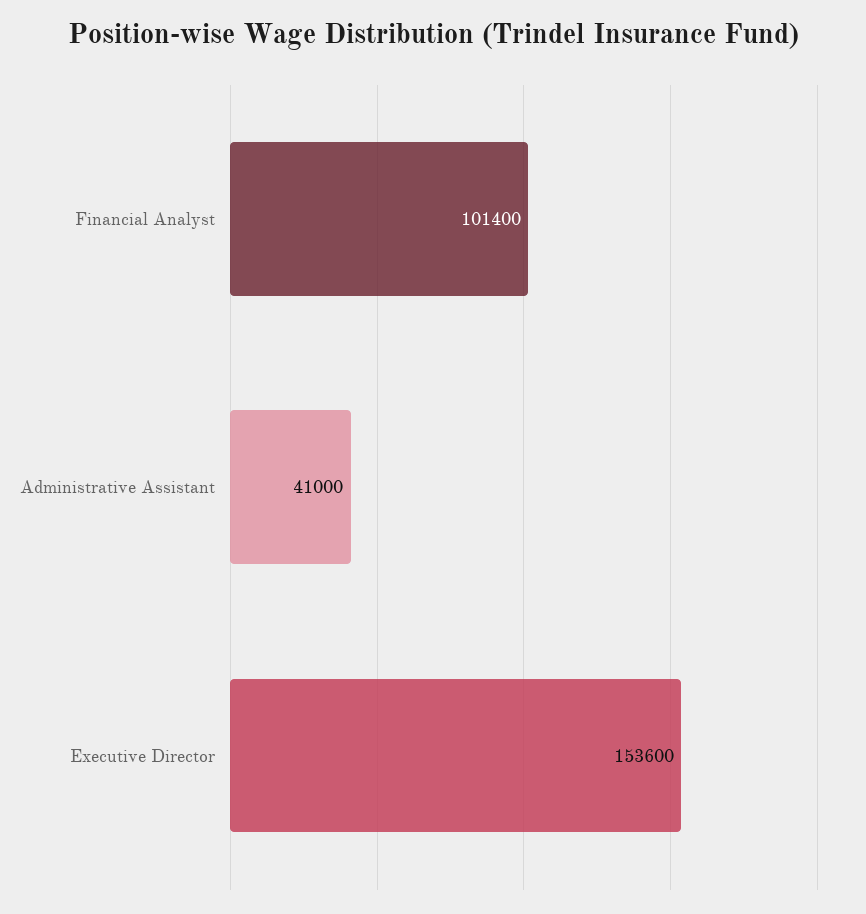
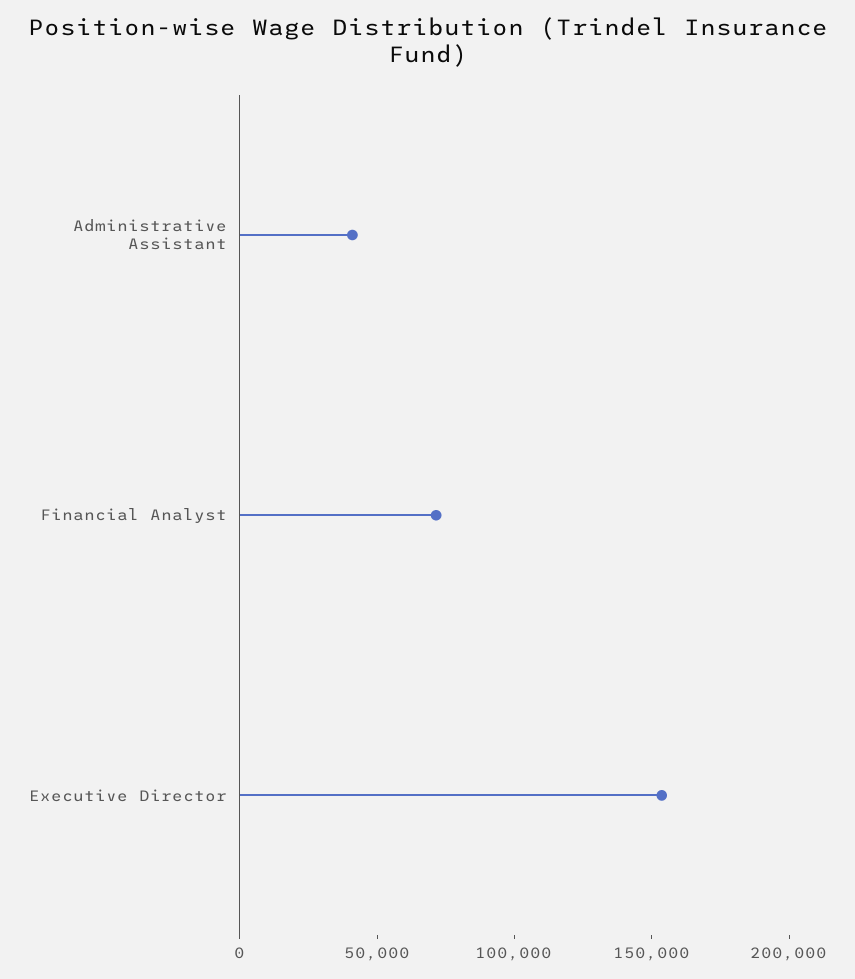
Financial Analyst: 101400 -> 70000

